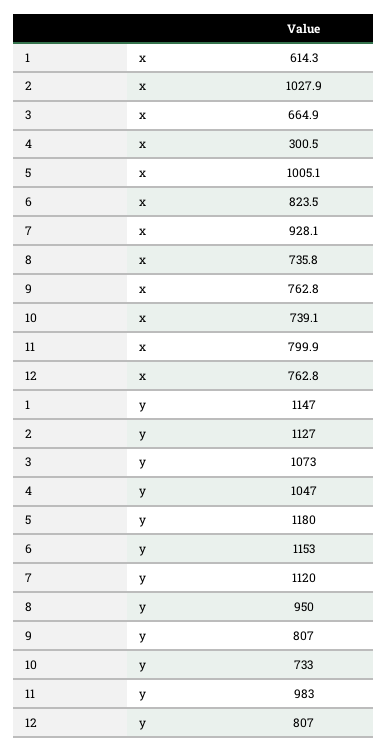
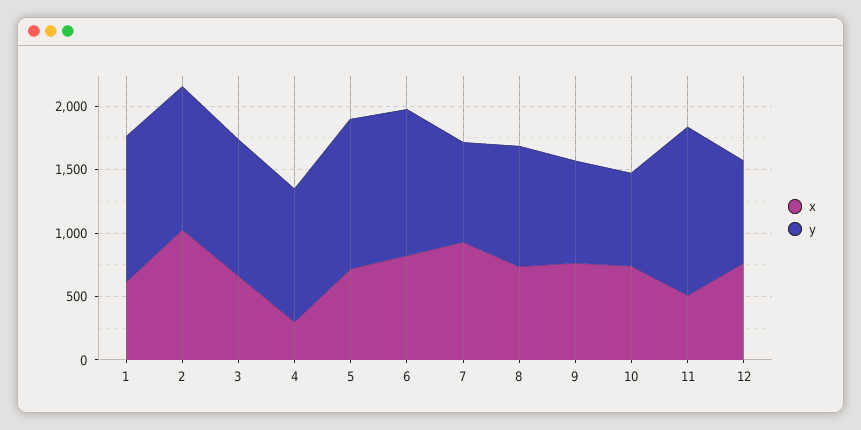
x, 5: 1005.1 -> 700
x, 11: 799.9 -> 500
y, 7: 1120 -> 800
y, 11: 983 -> 1300

